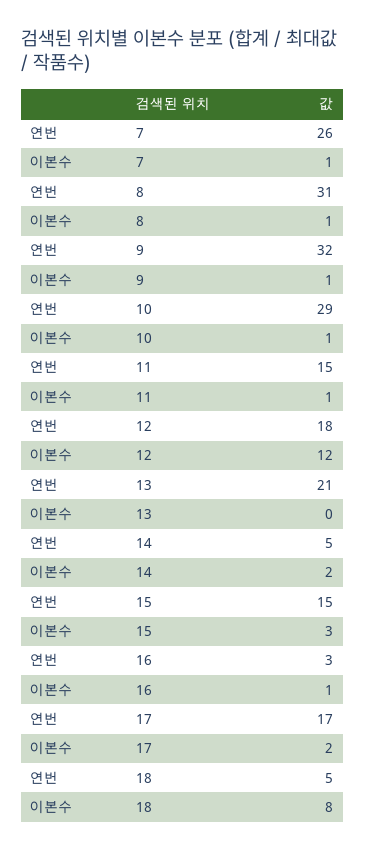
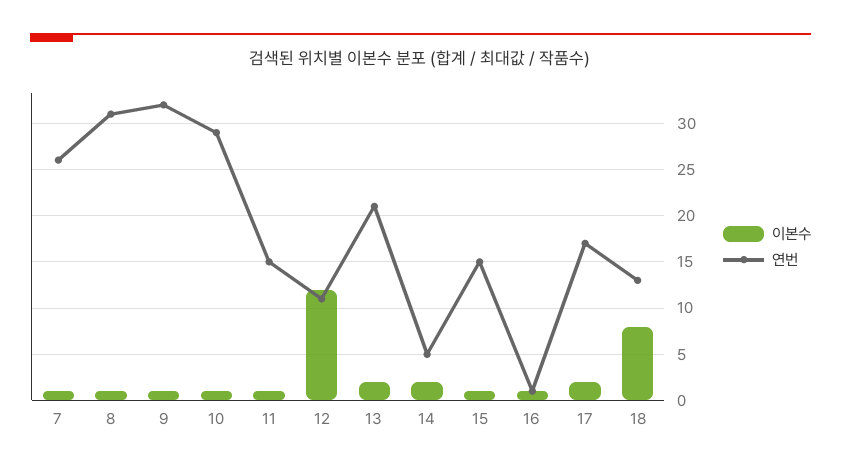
연번, 12: 18 -> 11
이본수, 13: 0 -> 2
이본수, 15: 3 -> 1
연번, 16: 3 -> 1
연번, 18: 5 -> 13

